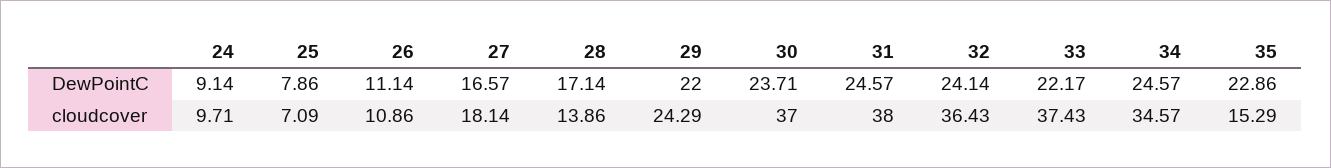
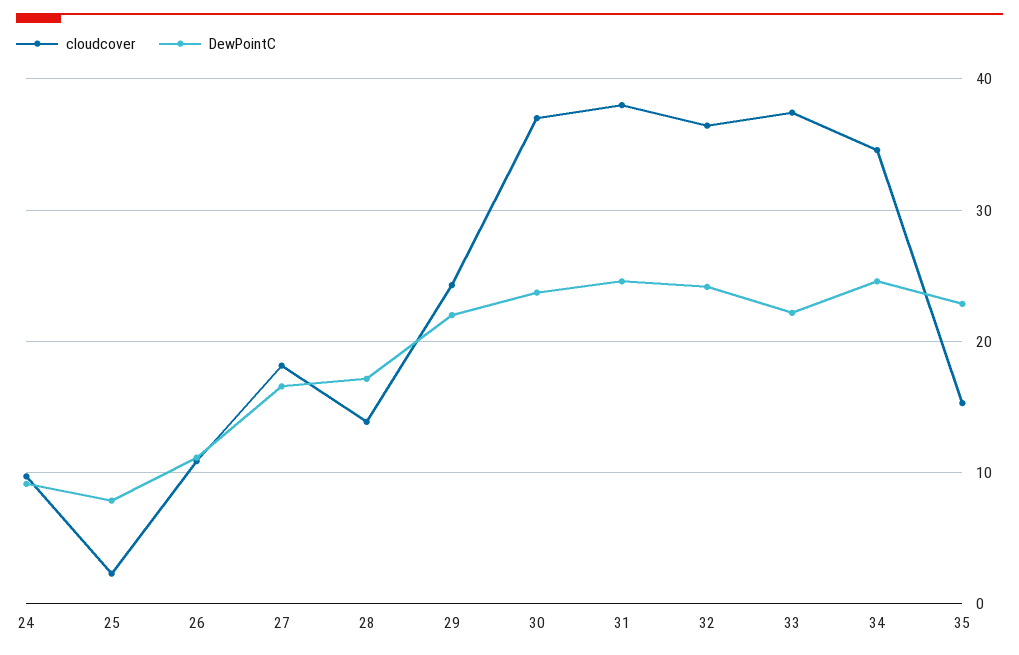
cloudcover, 25: 7.09 -> 2

